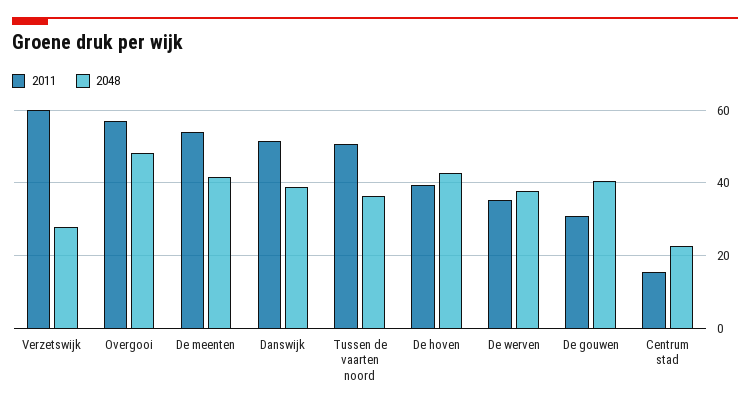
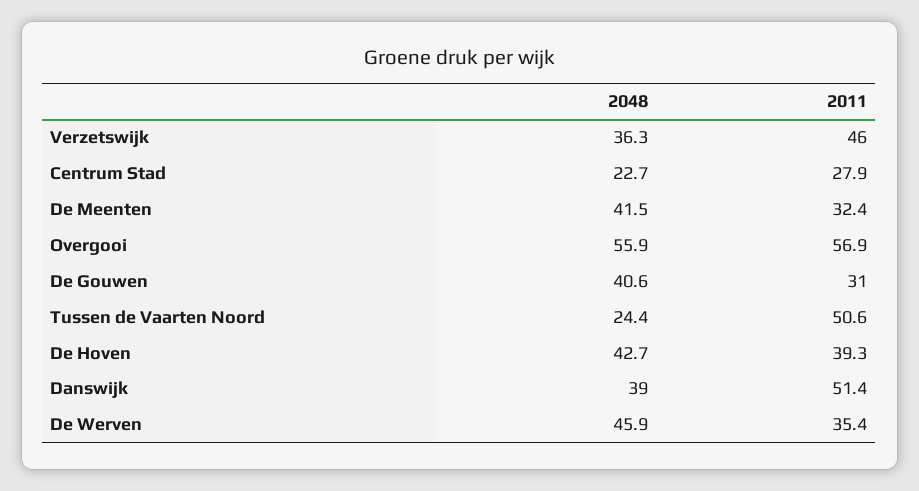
2011, Verzetswijk: 60 -> 46
2048, Verzetswijk: 28 -> 36.3
2048, Overgooi: 48 -> 55.9
2011, De meenten: 54 -> 32.4
2048, Tussen de vaarten noord: 36 -> 24.4
2048, De werven: 38 -> 45.9
2011, Centrum stad: 16 -> 27.9

